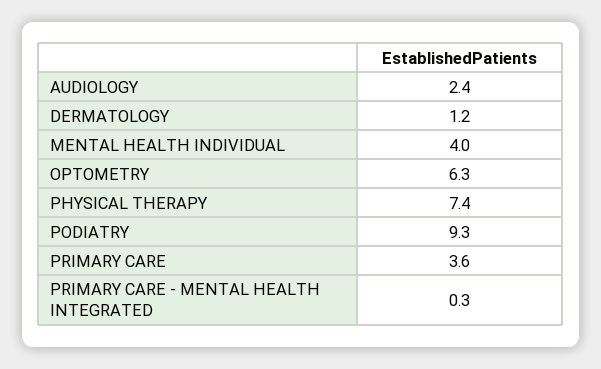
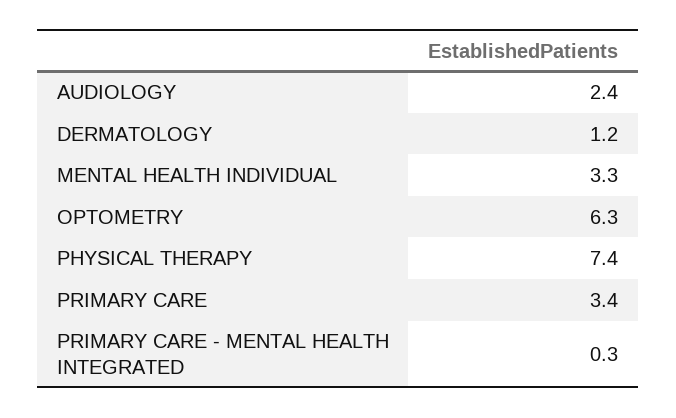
MENTAL HEALTH INDIVIDUAL: 4 -> 3.3
PODIATRY: 9.3 -> none
PRIMARY CARE: 3.6 -> 3.4

